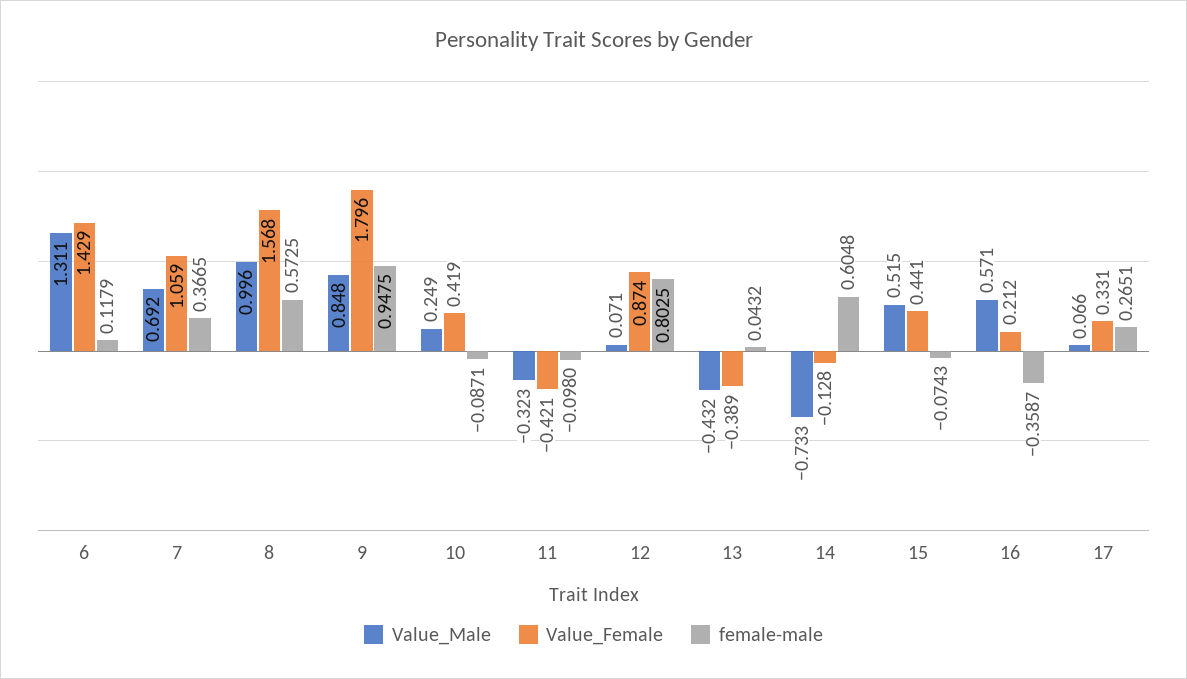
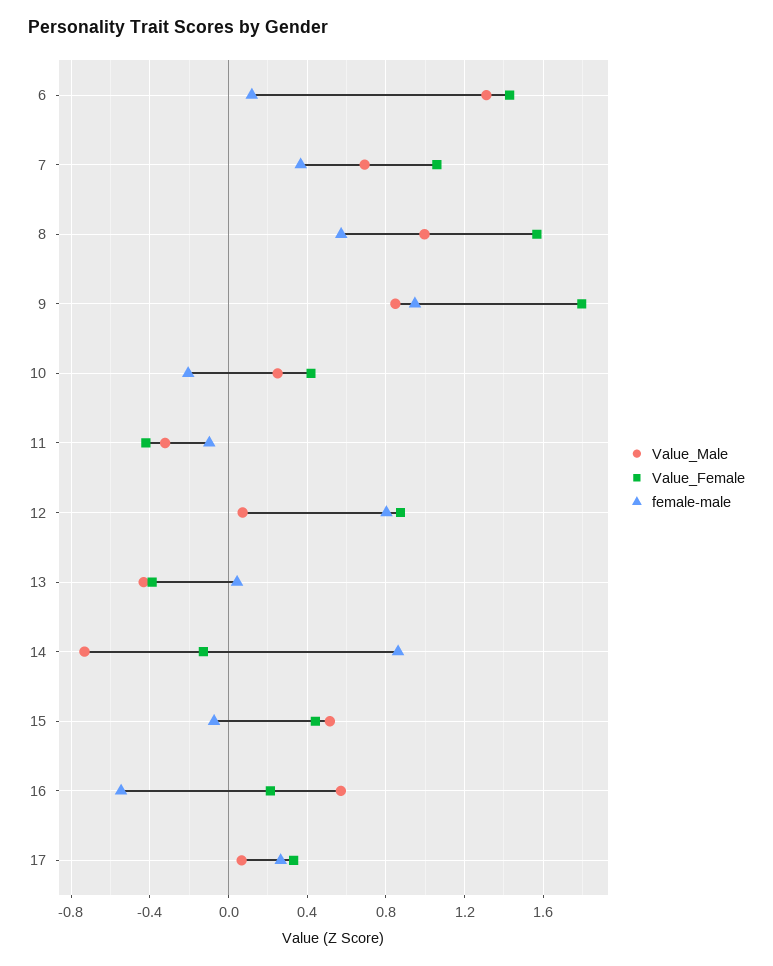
female-male, 10: -0.0871 -> -0.2
female-male, 14: 0.6048 -> 0.85
female-male, 16: -0.3587 -> -0.55

